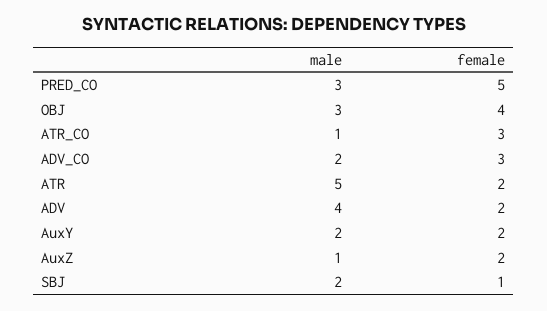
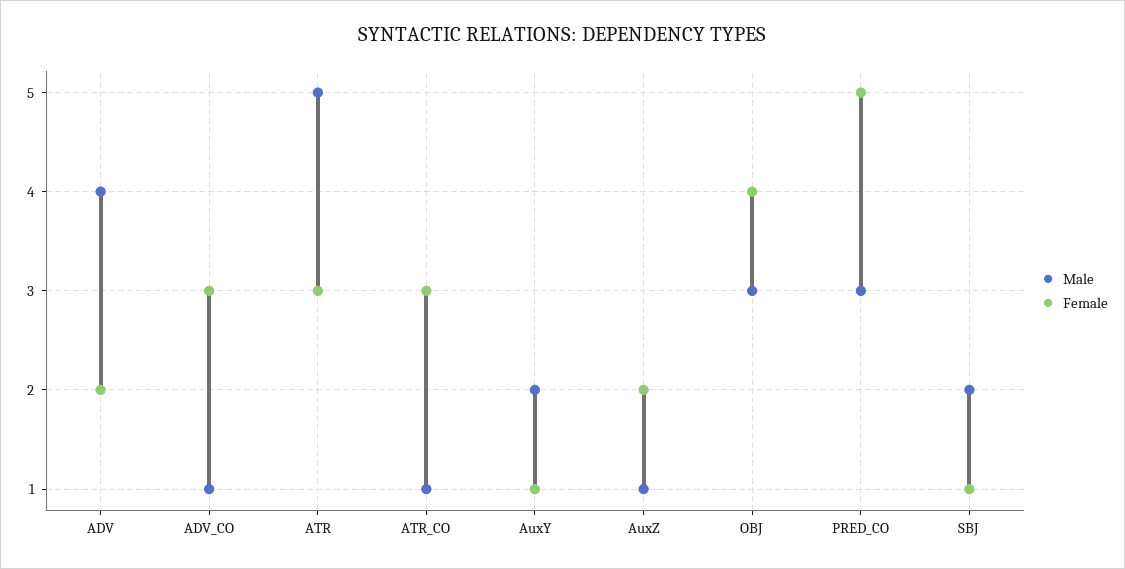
male, ADV_CO: 2 -> 1
female, ATR: 2 -> 3
female, AuxY: 2 -> 1

